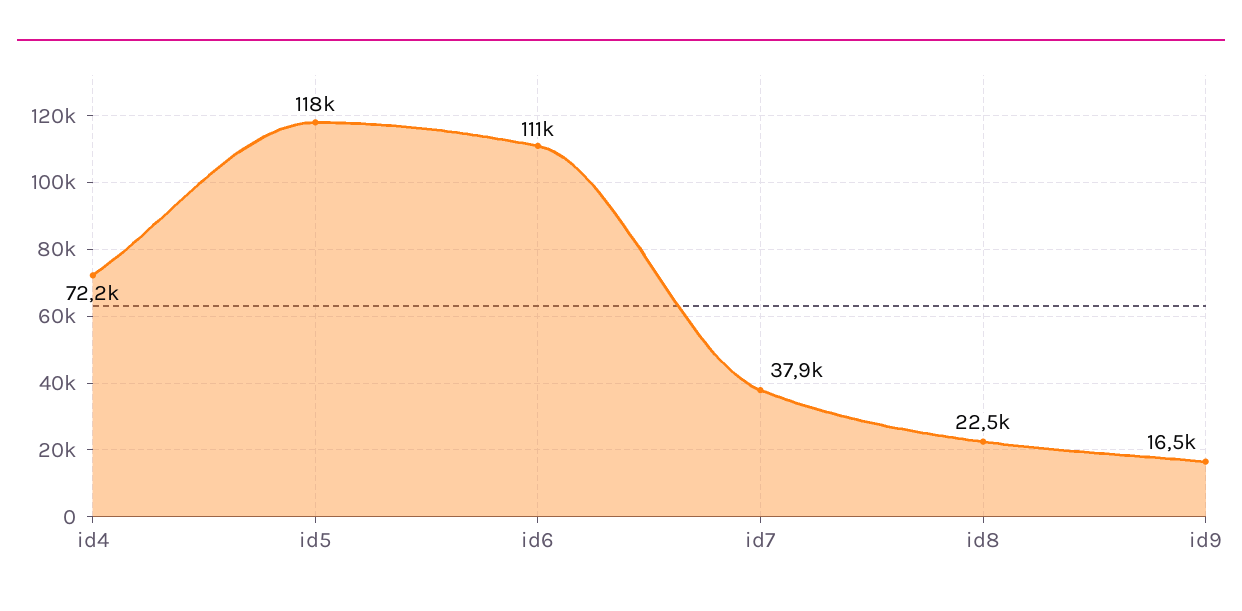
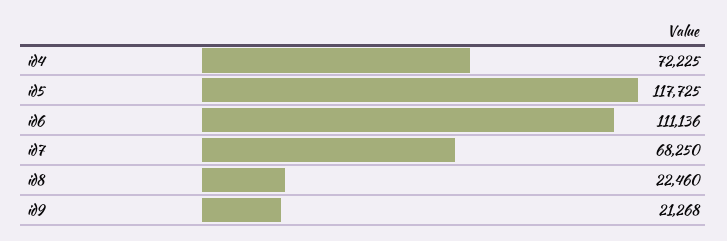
id7: 37900 -> 68250
id9: 16500 -> 21268

